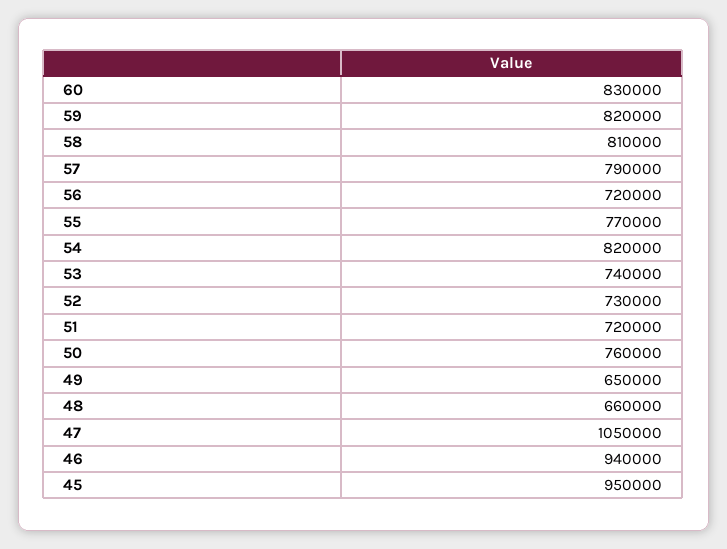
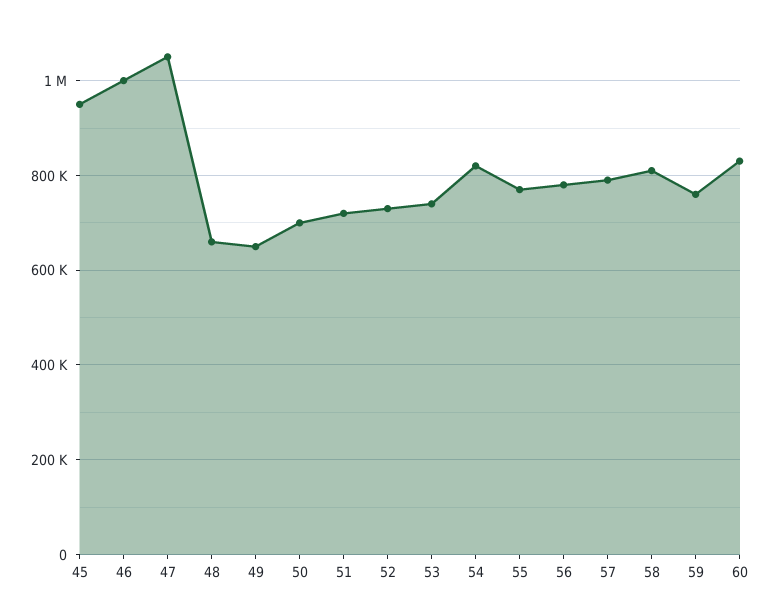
59: 820000 -> 760000
56: 720000 -> 780000
50: 760000 -> 700000
46: 940000 -> 1000000

